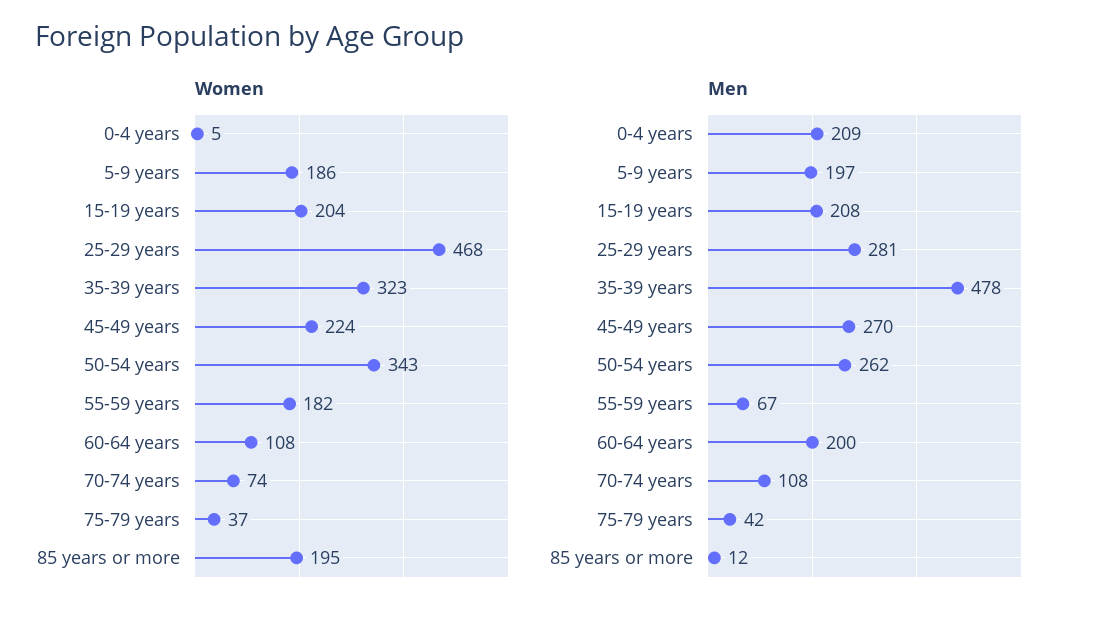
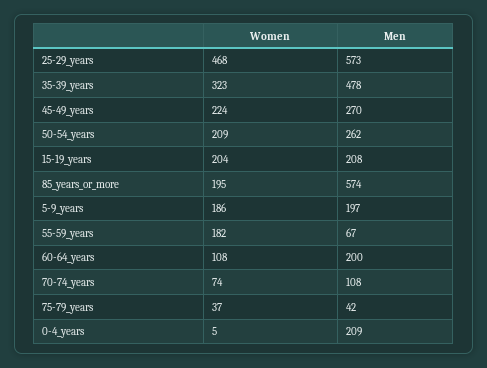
Women, 50-54 years: 343 -> 209
Men, 25-29 years: 281 -> 573
Men, 85 years or more: 12 -> 574

